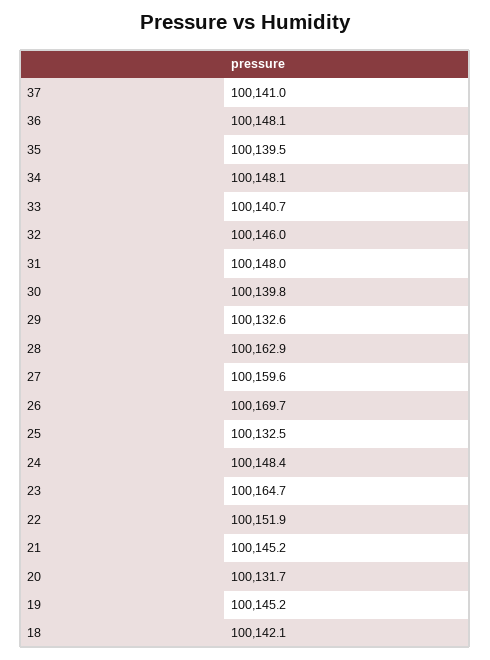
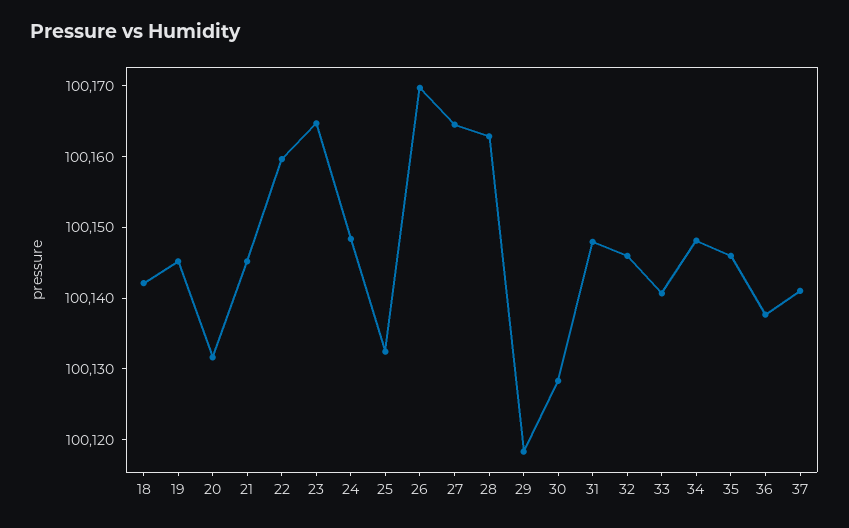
36: 100148.1 -> 100138
35: 100139.5 -> 100146
30: 100139.8 -> 100128
29: 100132.6 -> 100118
27: 100159.6 -> 100164
22: 100151.9 -> 100160

